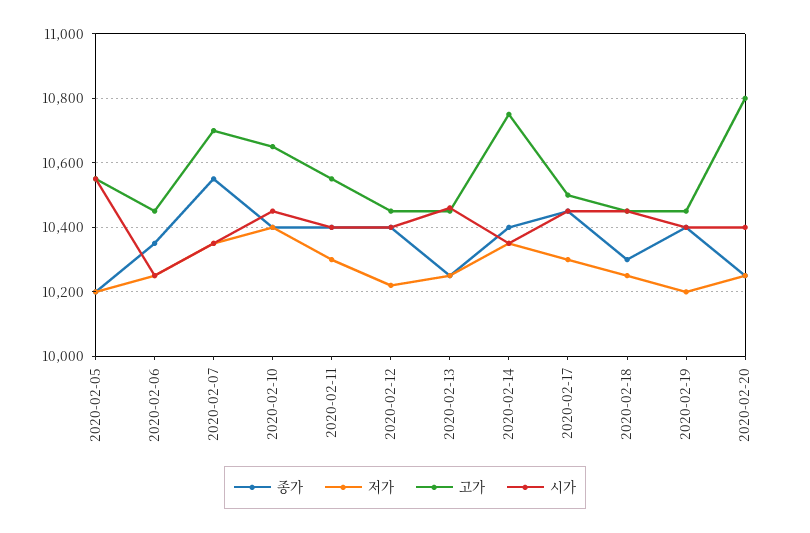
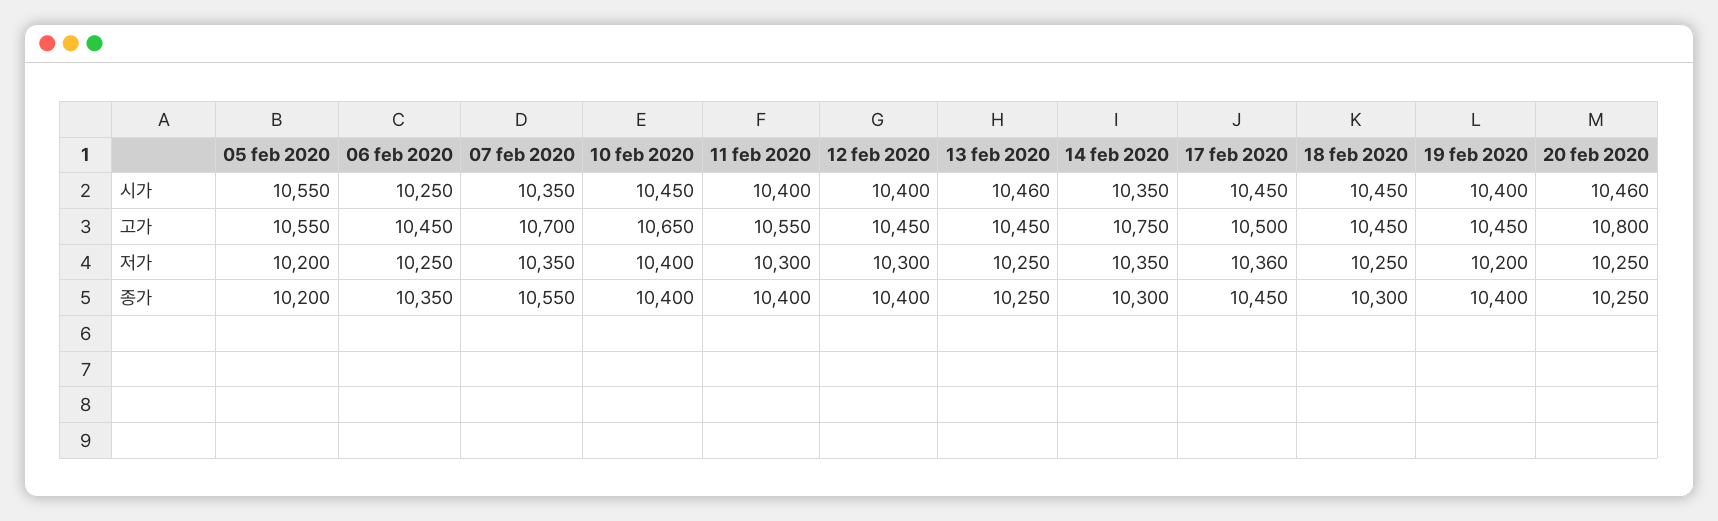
저가, 2020-02-12: 10220 -> 10300
종가, 2020-02-14: 10400 -> 10300
저가, 2020-02-17: 10300 -> 10360
시가, 2020-02-20: 10400 -> 10460

